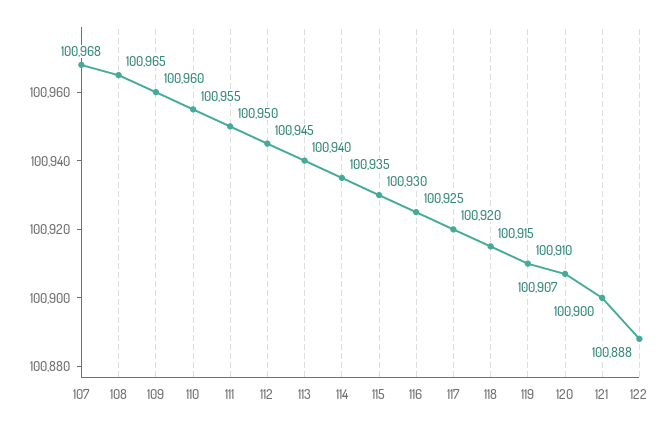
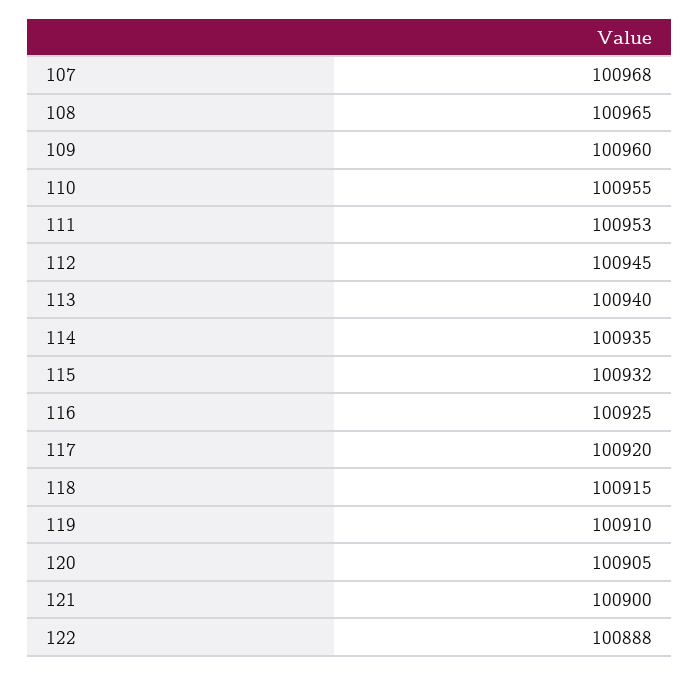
111: 100950 -> 100953
115: 100930 -> 100932
120: 100907 -> 100905

